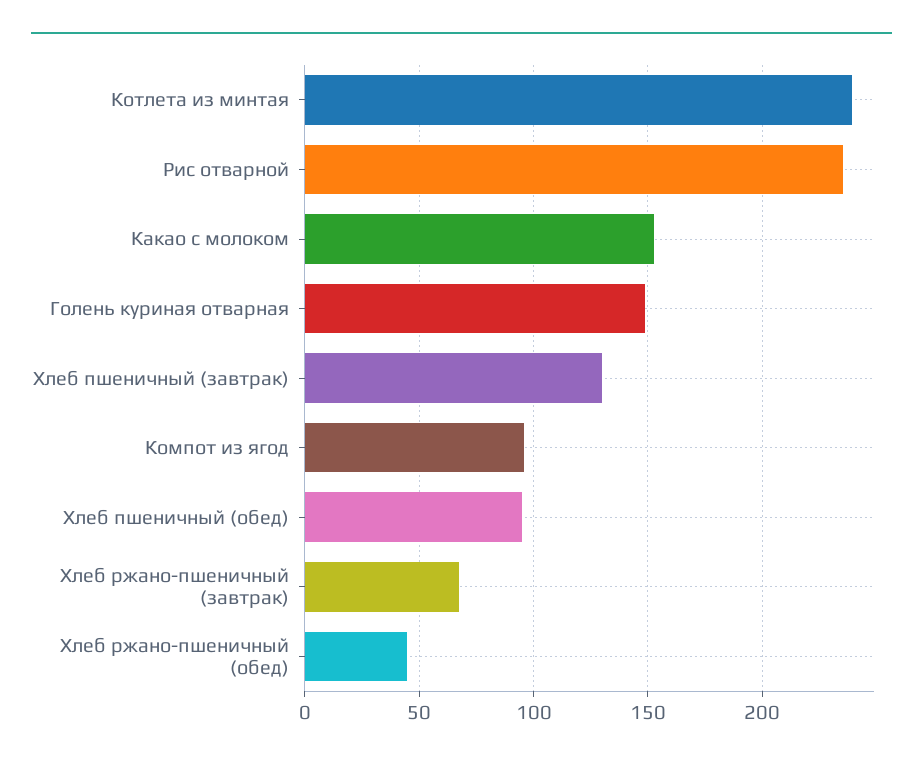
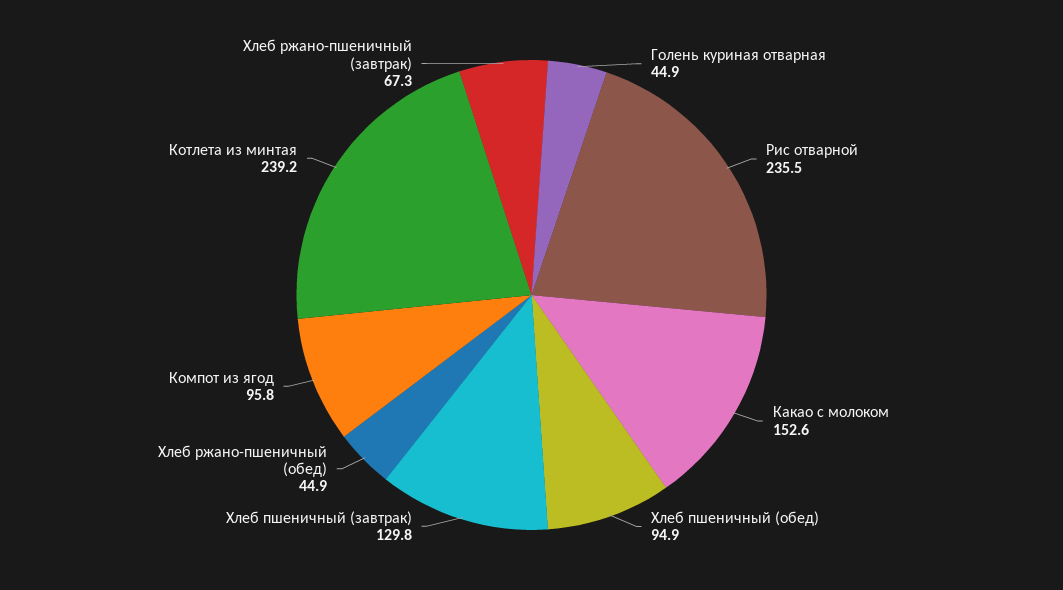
Голень куриная отварная: 150 -> 44.9

